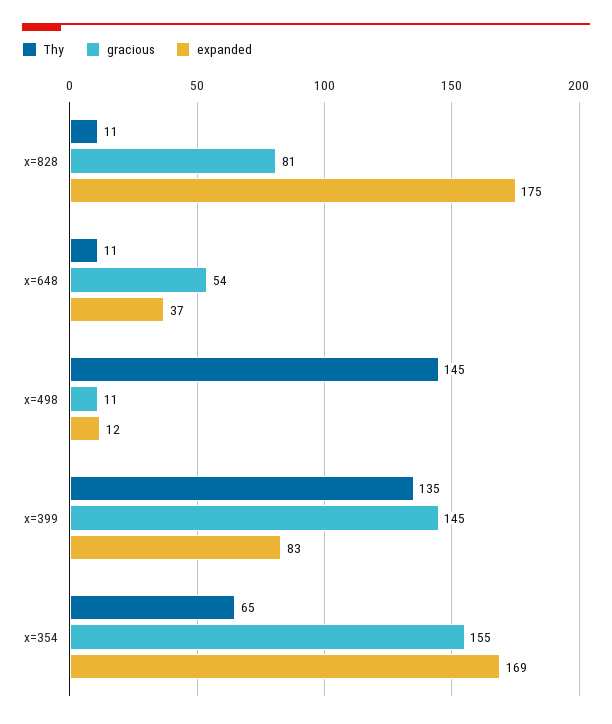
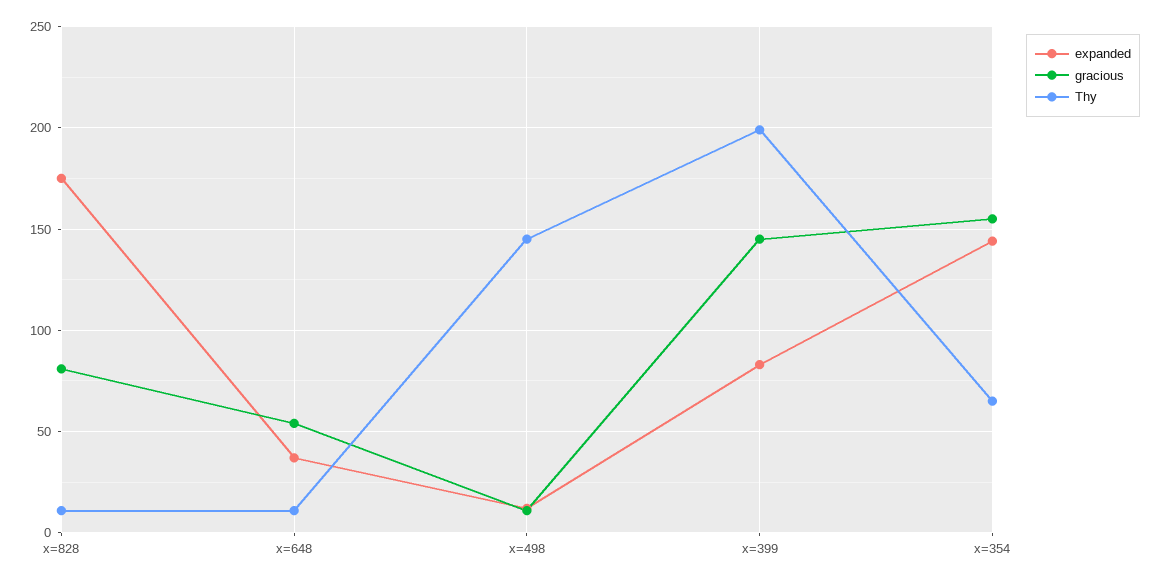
Thy, x=399: 135 -> 200
expanded, x=354: 169 -> 145

